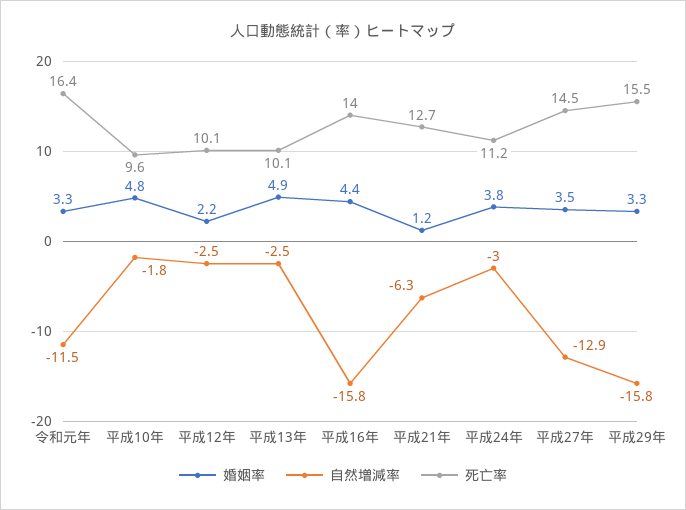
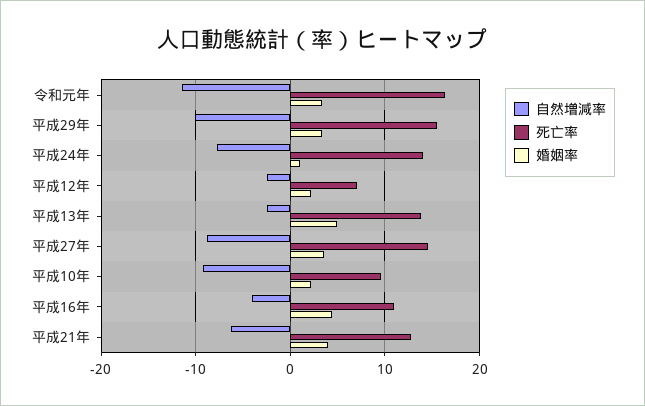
婚姻率, 平成10年: 4.8 -> 2
自然増減率, 平成10年: -1.8 -> -9
死亡率, 平成12年: 10.1 -> 7
死亡率, 平成13年: 10.1 -> 14
自然増減率, 平成16年: -15.8 -> -4
死亡率, 平成16年: 14 -> 11
婚姻率, 平成21年: 1.2 -> 4
婚姻率, 平成24年: 3.8 -> 1
自然増減率, 平成24年: -3 -> -8
死亡率, 平成24年: 11.2 -> 14
自然増減率, 平成27年: -12.9 -> -9
自然増減率, 平成29年: -15.8 -> -10

